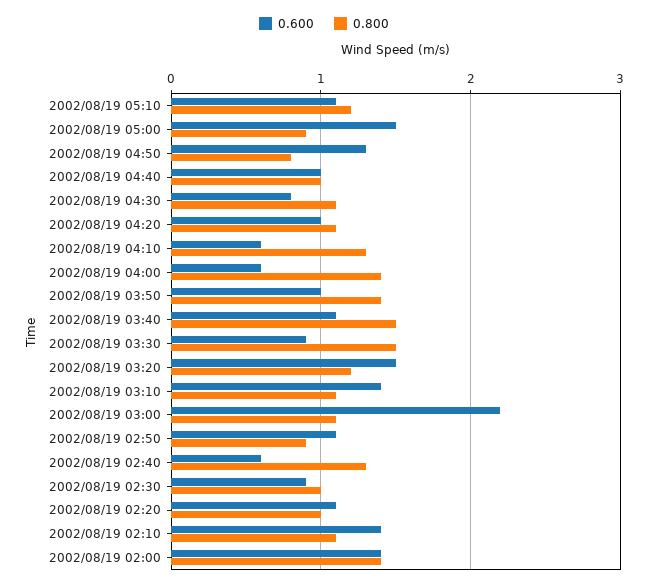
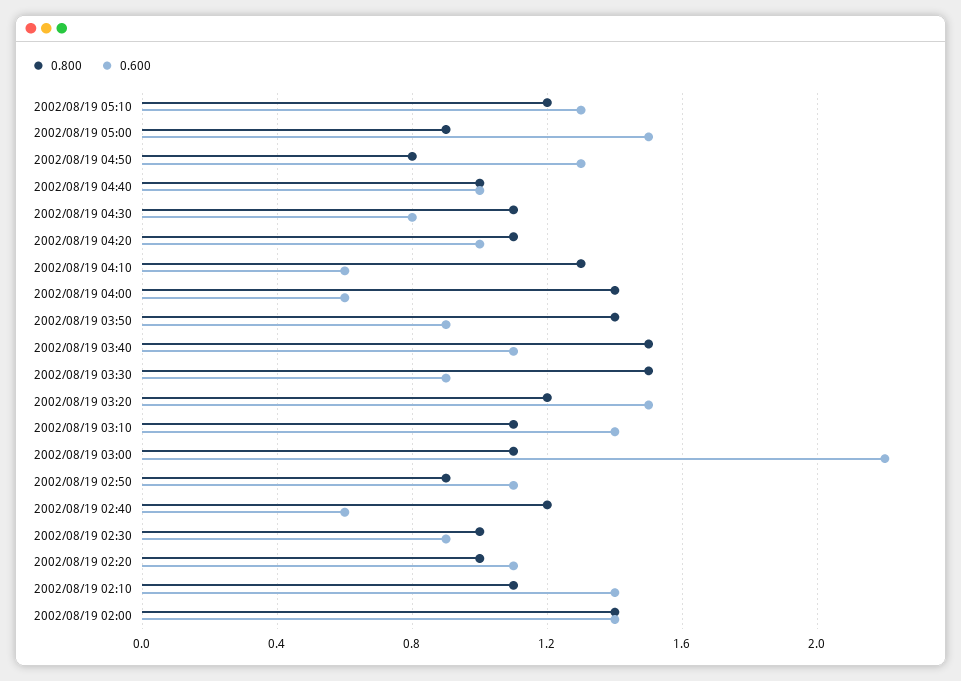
0.600, 2002/08/19 05:10: 1.1 -> 1.3
0.600, 2002/08/19 03:50: 1 -> 0.9
0.800, 2002/08/19 02:40: 1.3 -> 1.2

